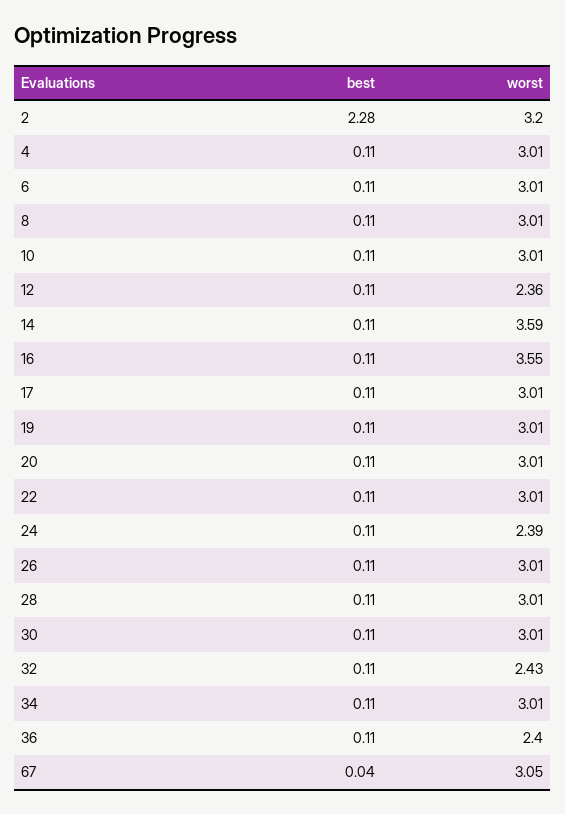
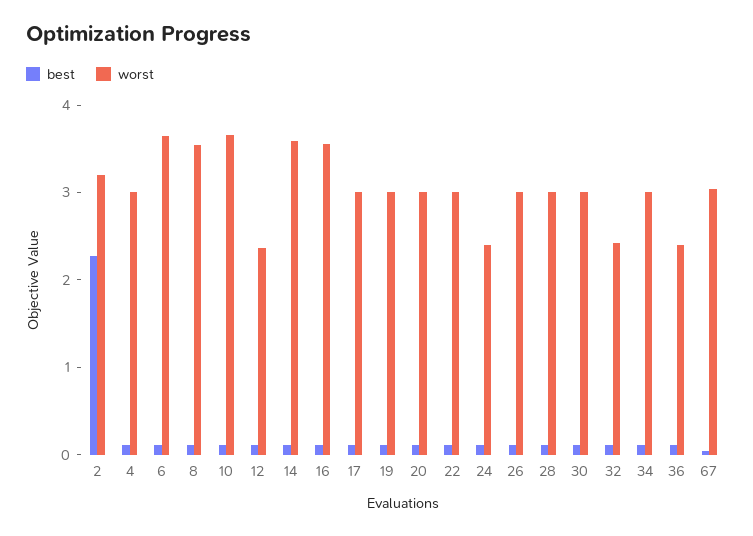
worst, 6: 3.01 -> 3.6
worst, 8: 3.01 -> 3.6
worst, 10: 3.01 -> 3.6

